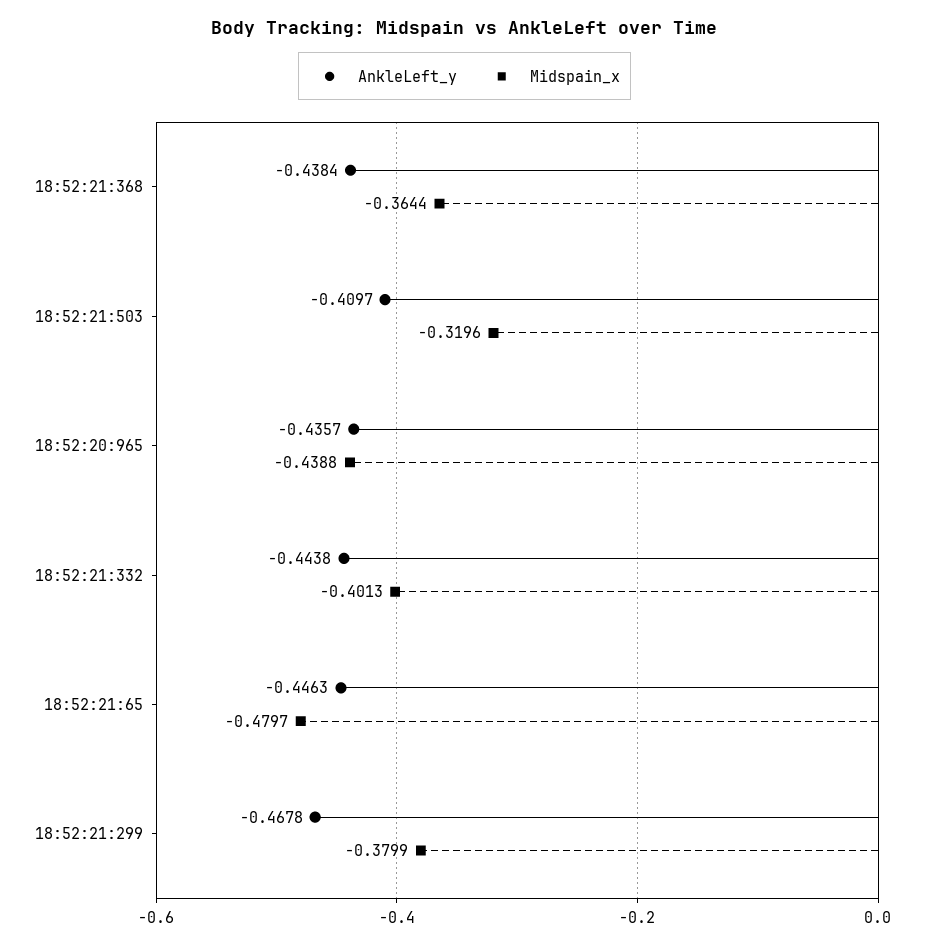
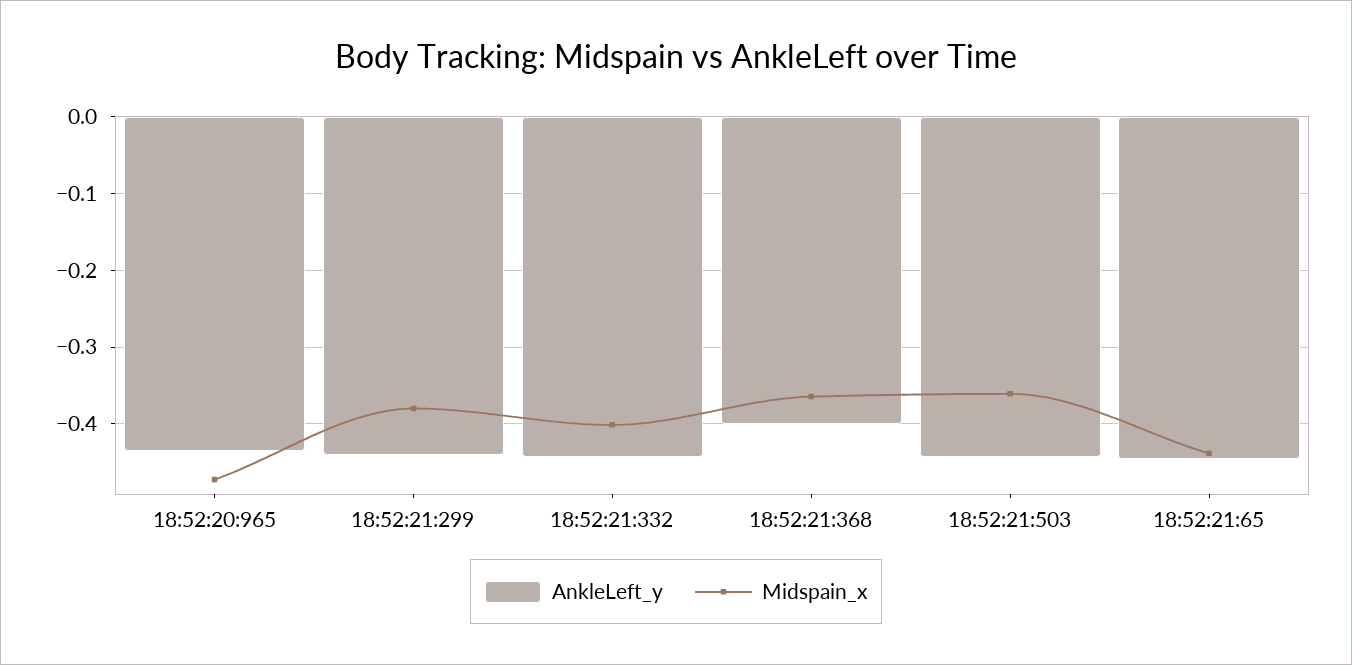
AnkleLeft_y, 18:52:21:368: -0.4384 -> -0.4
AnkleLeft_y, 18:52:21:503: -0.4097 -> -0.44
Midspain_x, 18:52:21:503: -0.3196 -> -0.36
Midspain_x, 18:52:20:965: -0.4388 -> -0.47
Midspain_x, 18:52:21:65: -0.4797 -> -0.44
AnkleLeft_y, 18:52:21:299: -0.4678 -> -0.44

